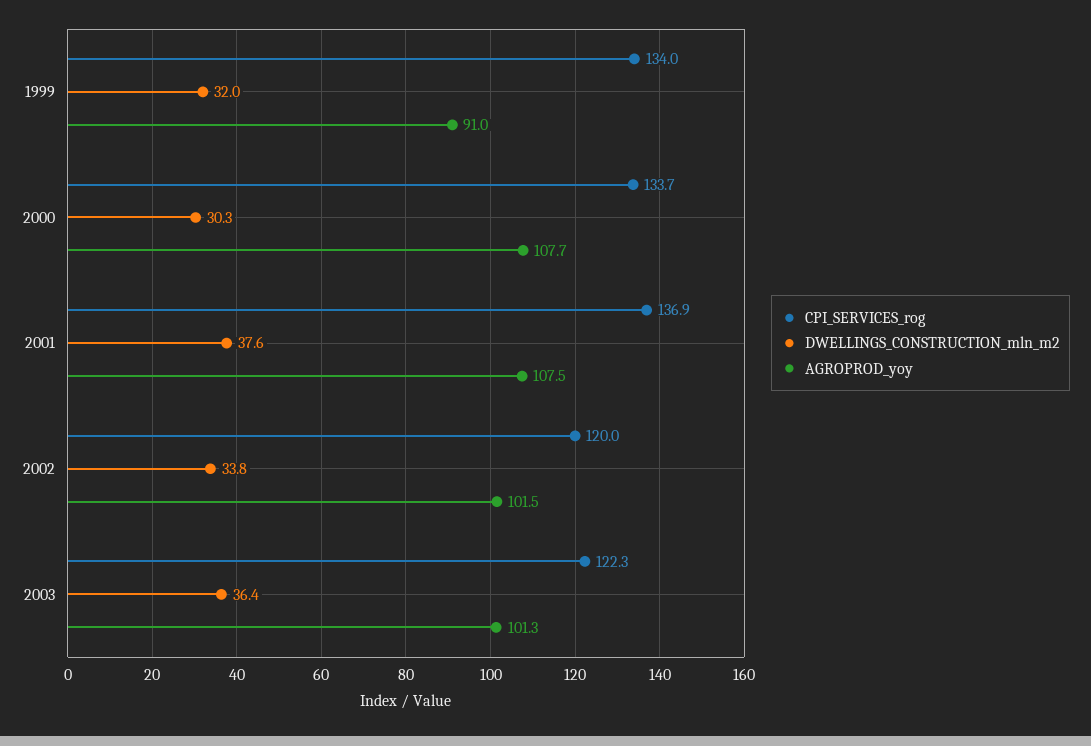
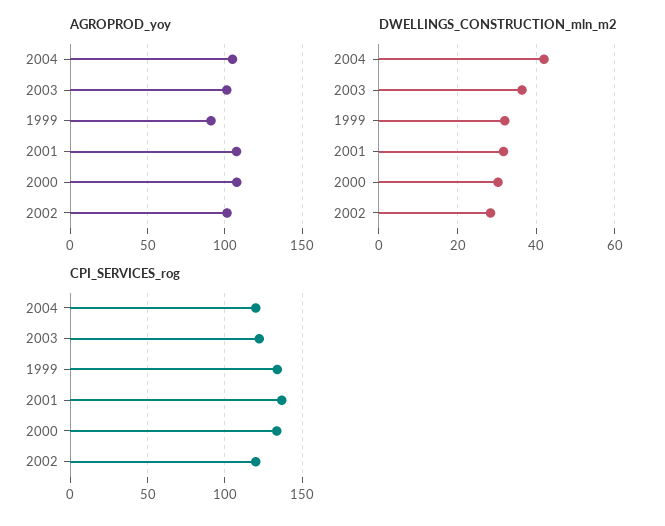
DWELLINGS_CONSTRUCTION_mln_m2, 2001: 37.6 -> 32
DWELLINGS_CONSTRUCTION_mln_m2, 2002: 33.8 -> 28
AGROPROD_yoy, 2004: none -> 105
DWELLINGS_CONSTRUCTION_mln_m2, 2004: none -> 42
CPI_SERVICES_rog, 2004: none -> 120

